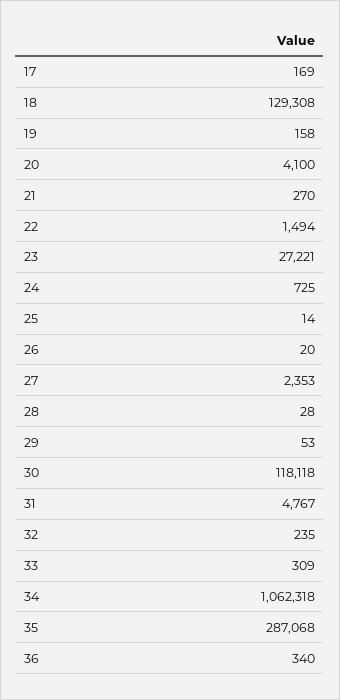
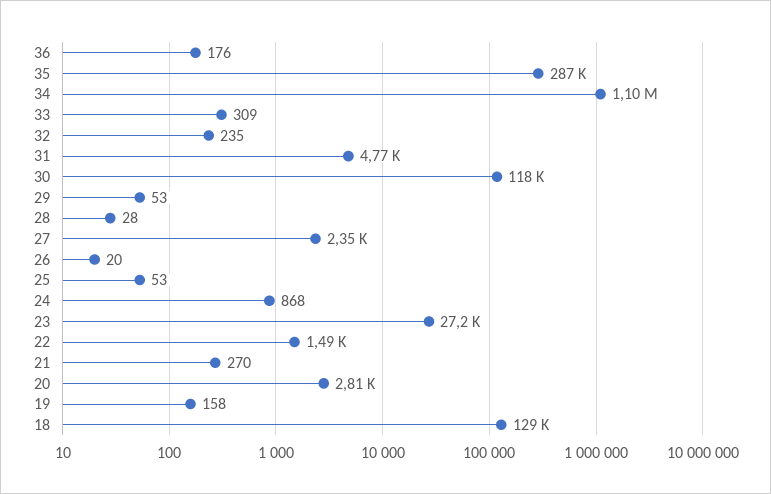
17: 169 -> none
20: 4100 -> 2810
24: 725 -> 868
25: 14 -> 53
34: 1062318 -> 1100000
36: 340 -> 176

